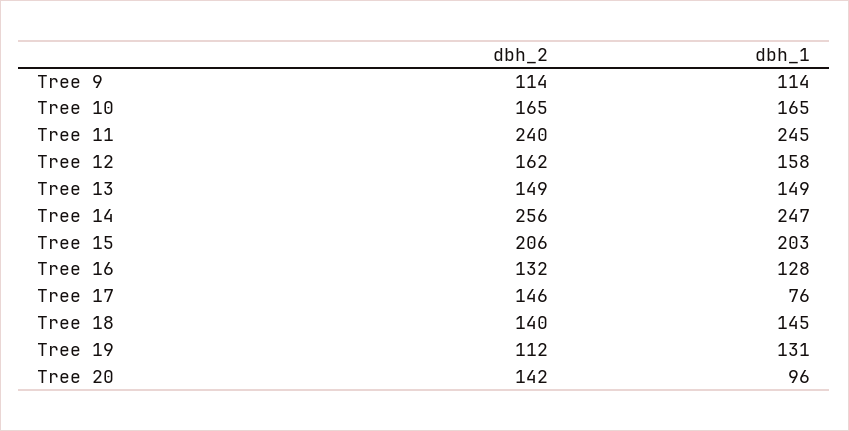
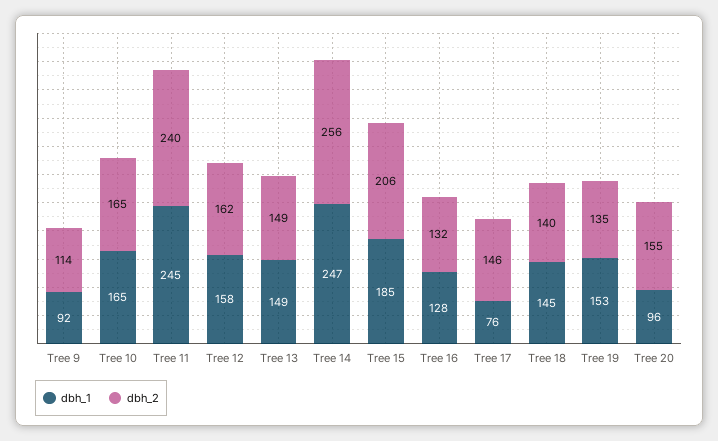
dbh_1, Tree 9: 114 -> 92
dbh_1, Tree 15: 203 -> 185
dbh_2, Tree 19: 112 -> 135
dbh_1, Tree 19: 131 -> 153
dbh_2, Tree 20: 142 -> 155

